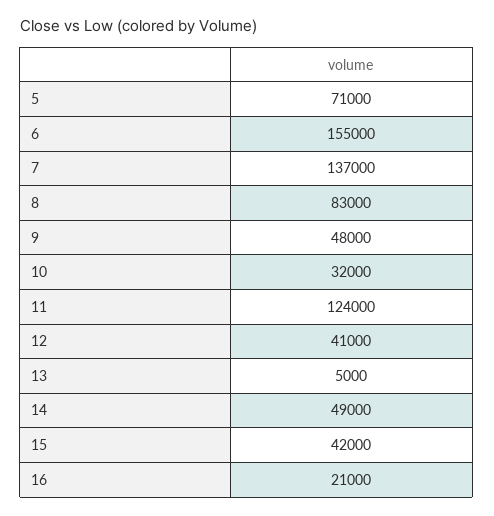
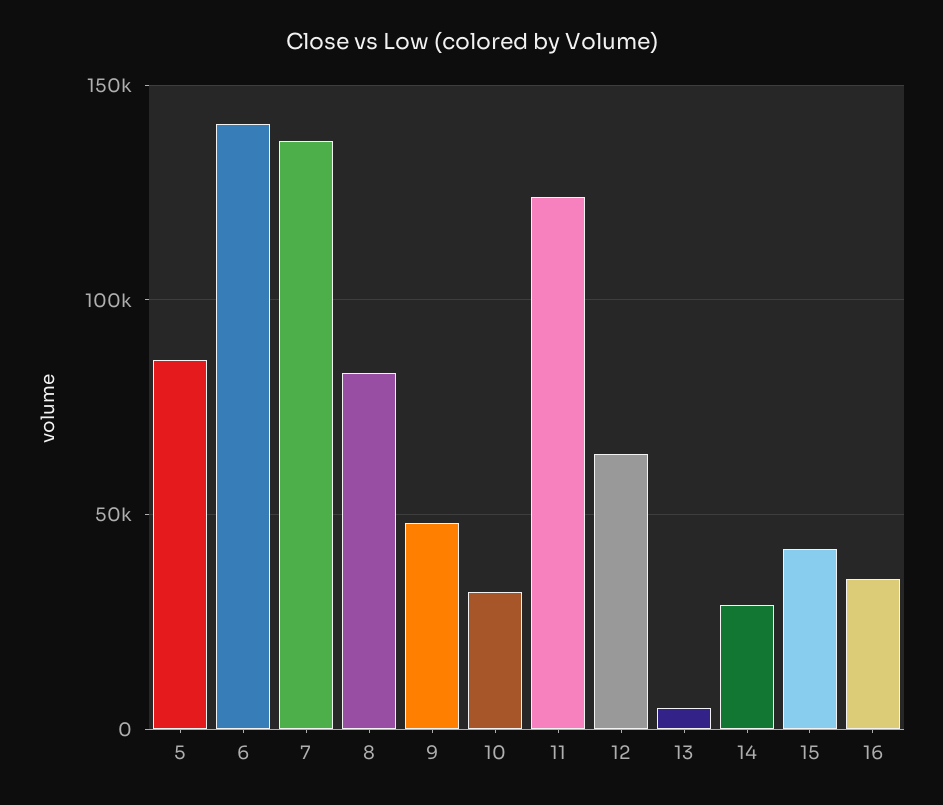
5: 71000 -> 85000
6: 155000 -> 140000
12: 41000 -> 65000
14: 49000 -> 30000
16: 21000 -> 35000

